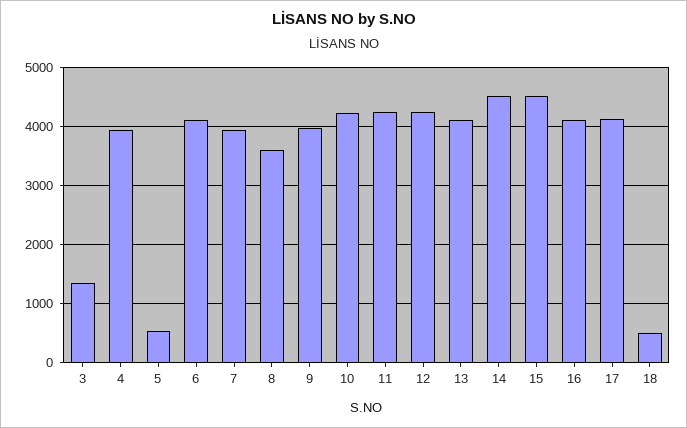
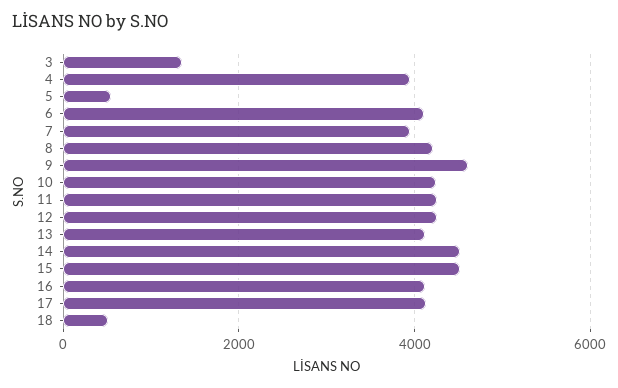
8: 3600 -> 4200
9: 4000 -> 4600

